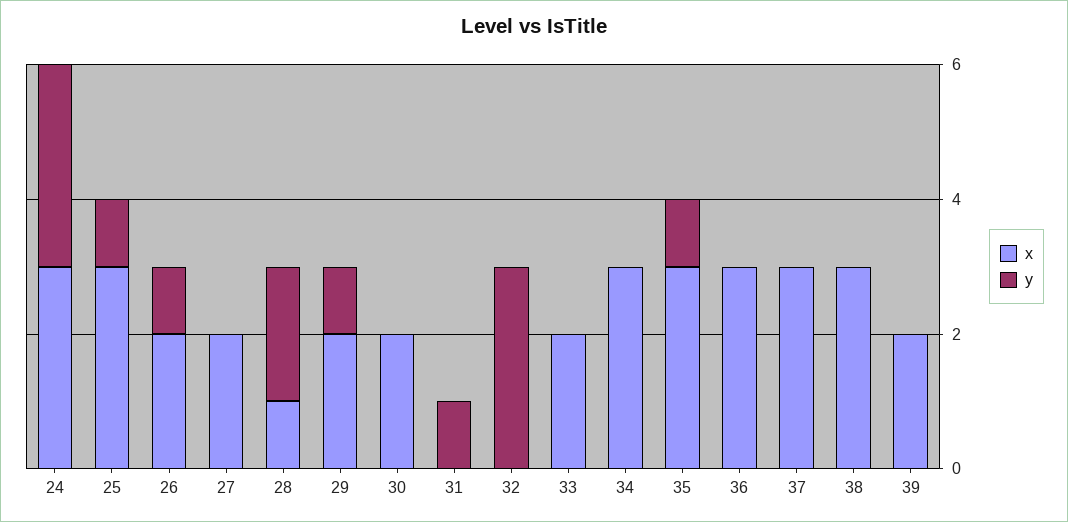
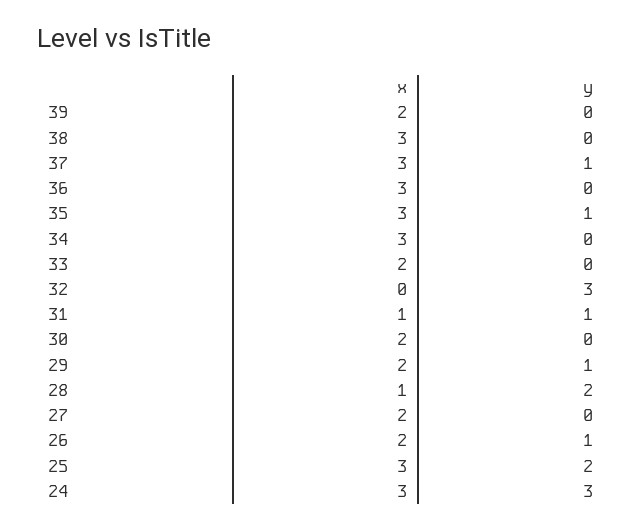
y, 25: 1 -> 2
x, 31: 0 -> 1
y, 37: 0 -> 1

